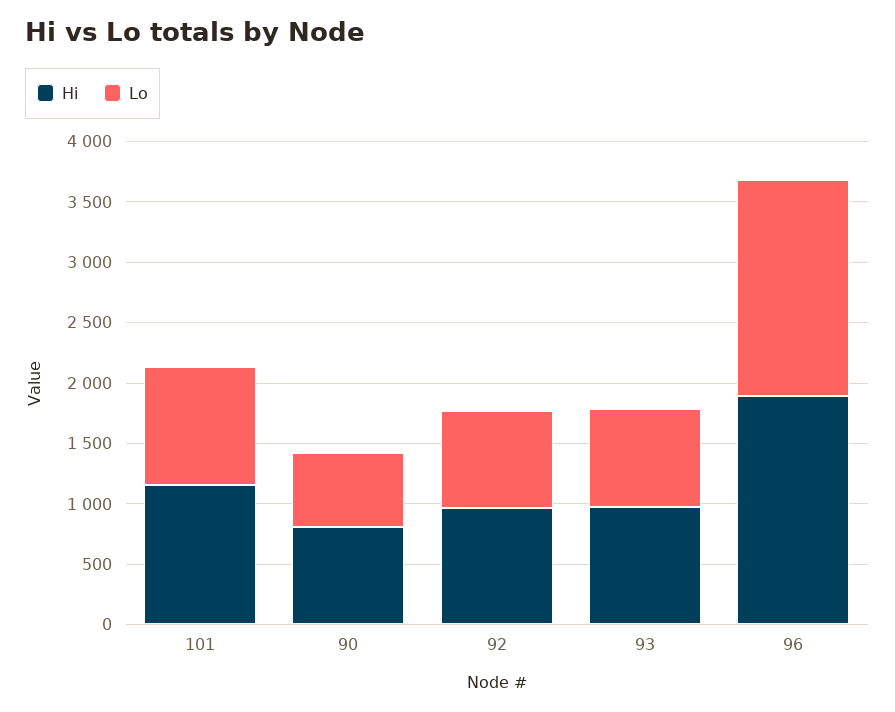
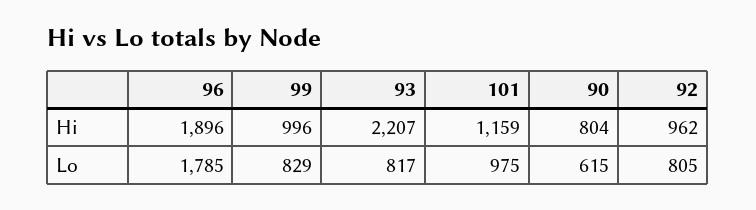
Hi, 93: 1000 -> 2207
Hi, 99: none -> 996
Lo, 99: none -> 829

